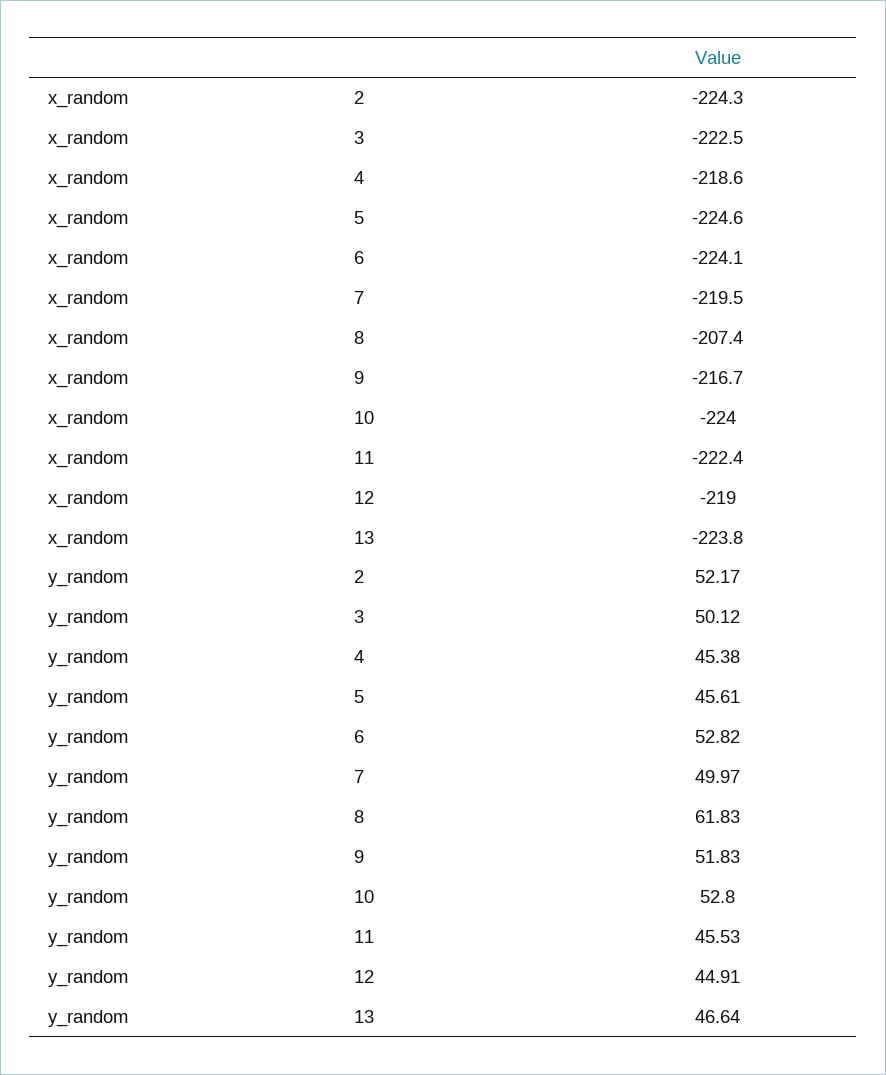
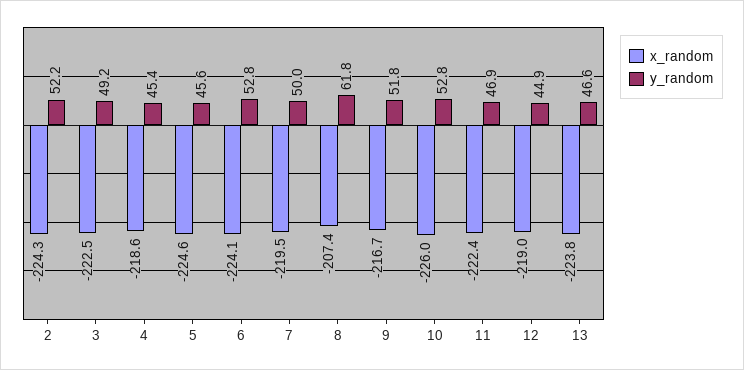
x_random, 10: -224 -> -226
y_random, 3: 50.12 -> 49.2
y_random, 11: 45.53 -> 46.9

